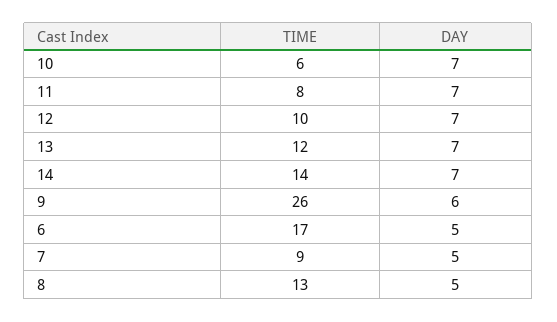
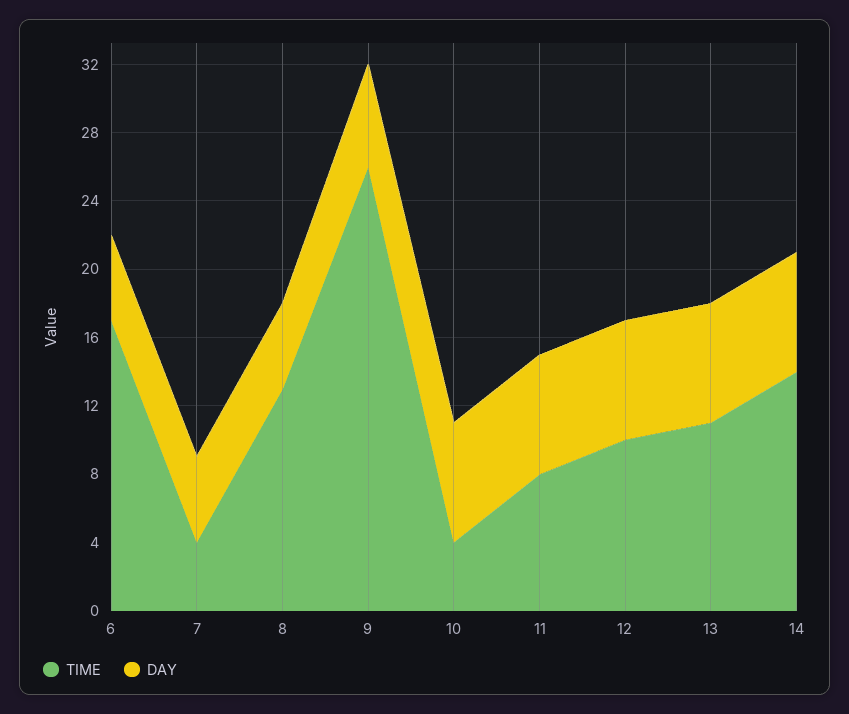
TIME, 10: 6 -> 4
TIME, 13: 12 -> 11
TIME, 7: 9 -> 4

